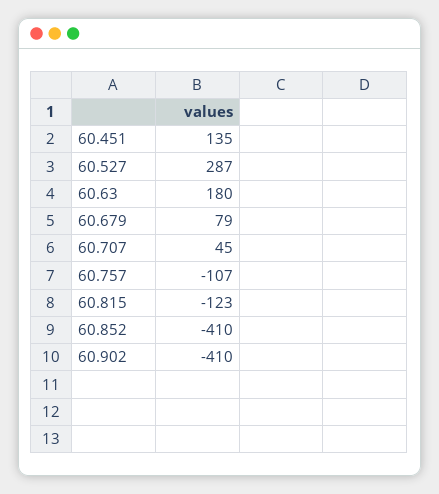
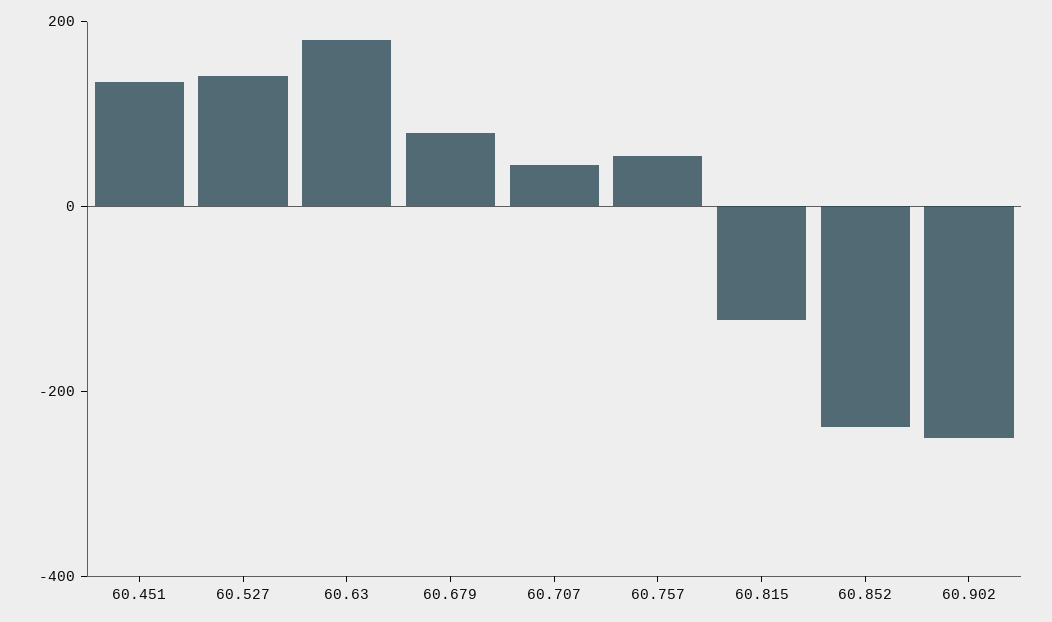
60.527: 287 -> 150
60.757: -107 -> 50
60.852: -410 -> -250
60.902: -410 -> -250

